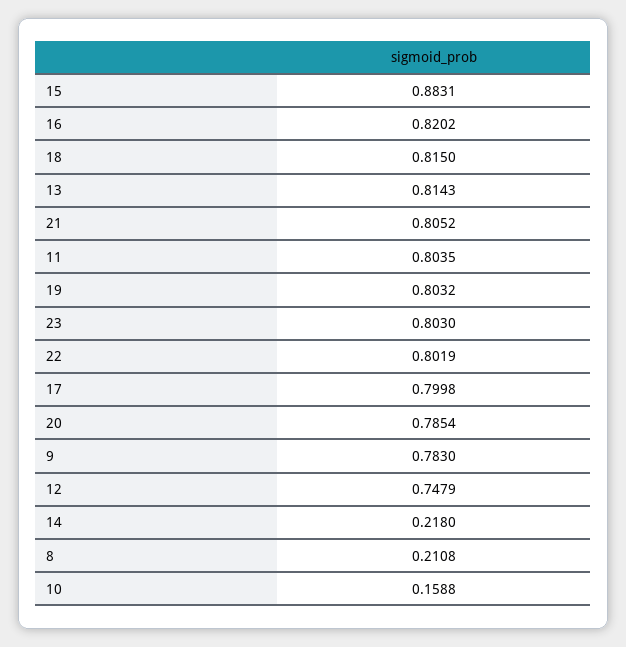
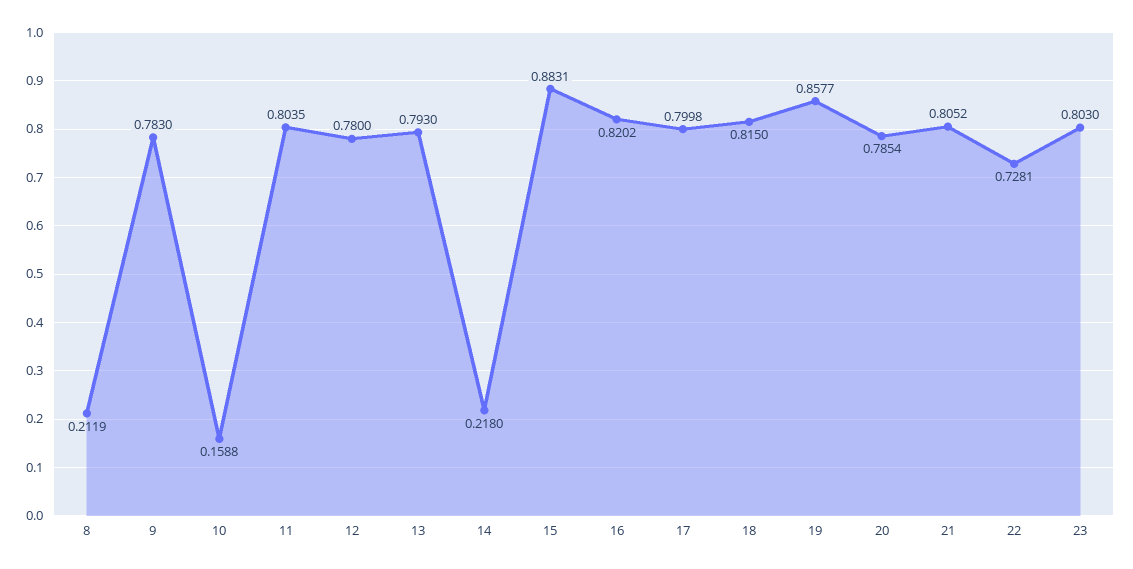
13: 0.8143 -> 0.793
19: 0.8032 -> 0.8577
22: 0.8019 -> 0.7281
12: 0.7479 -> 0.78
8: 0.2108 -> 0.2119

